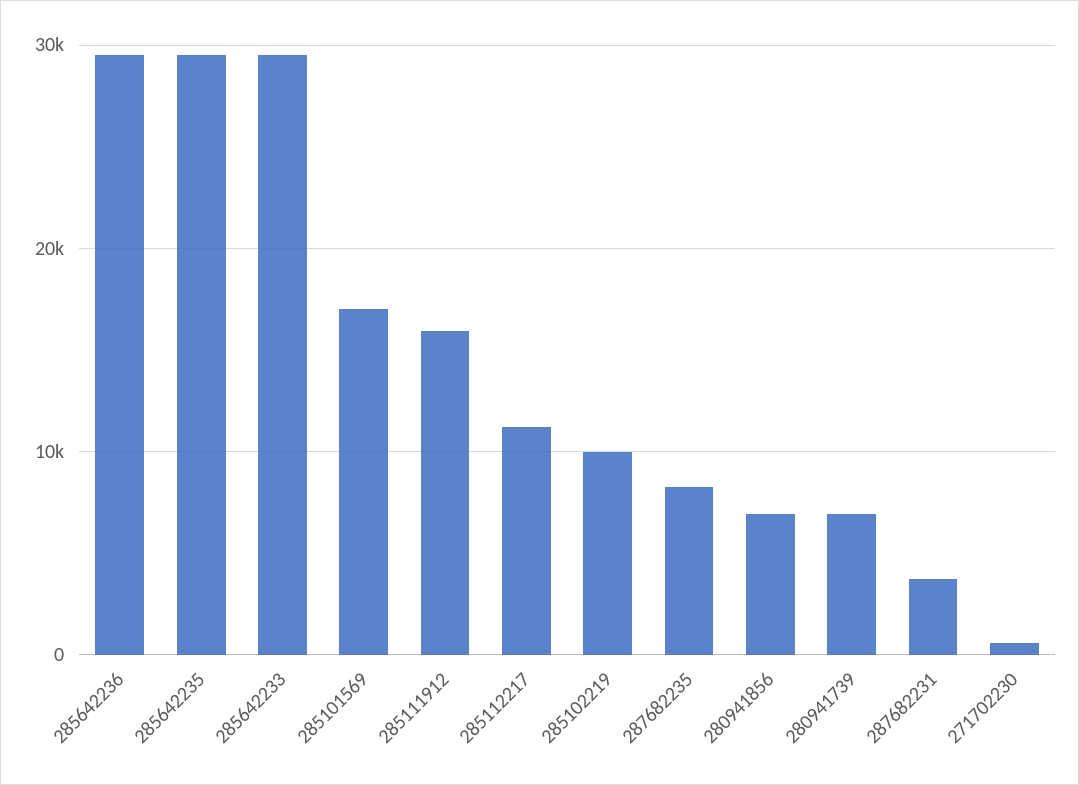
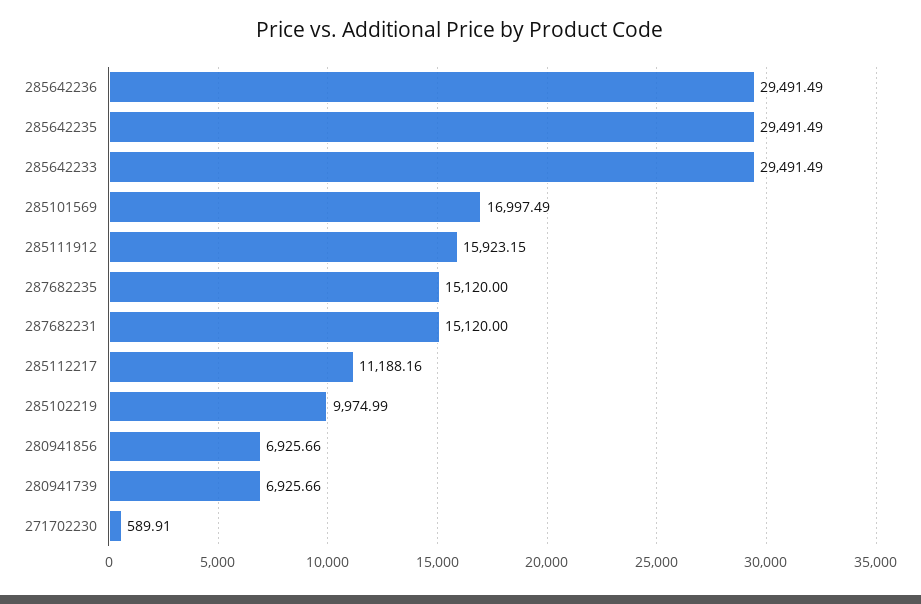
287682235: 8000 -> 15120
287682231: 4000 -> 15120

